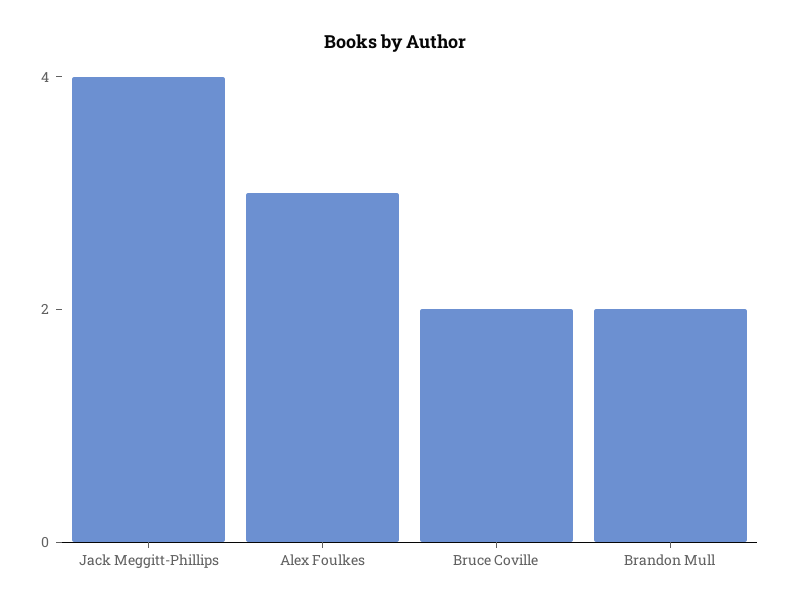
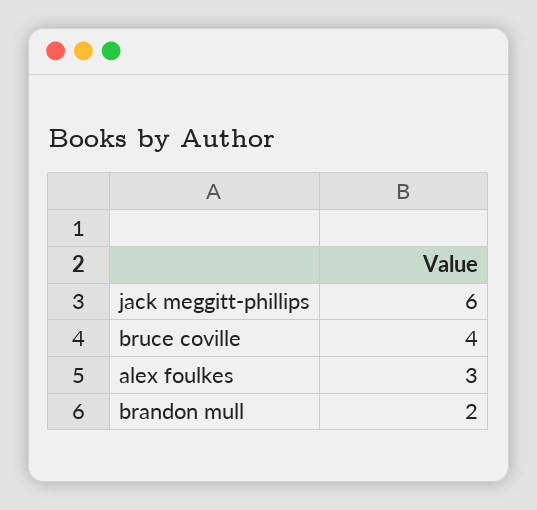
Jack Meggitt-Phillips: 4 -> 6
Bruce Coville: 2 -> 4

